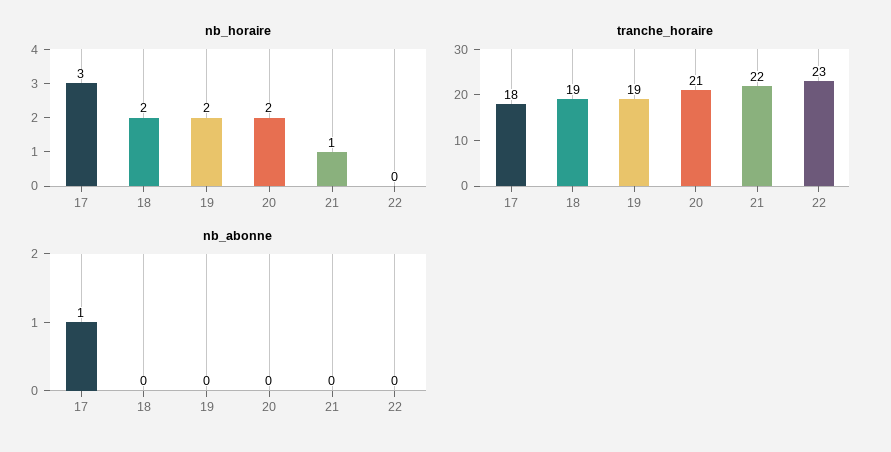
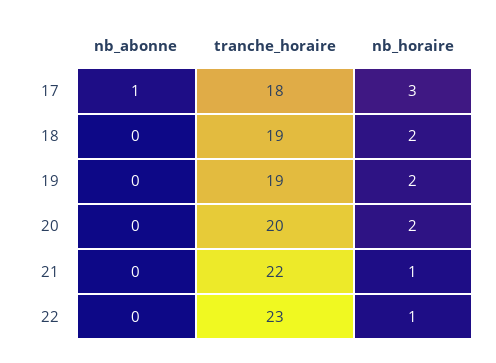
nb_horaire, 22: 0 -> 1
tranche_horaire, 20: 21 -> 20

